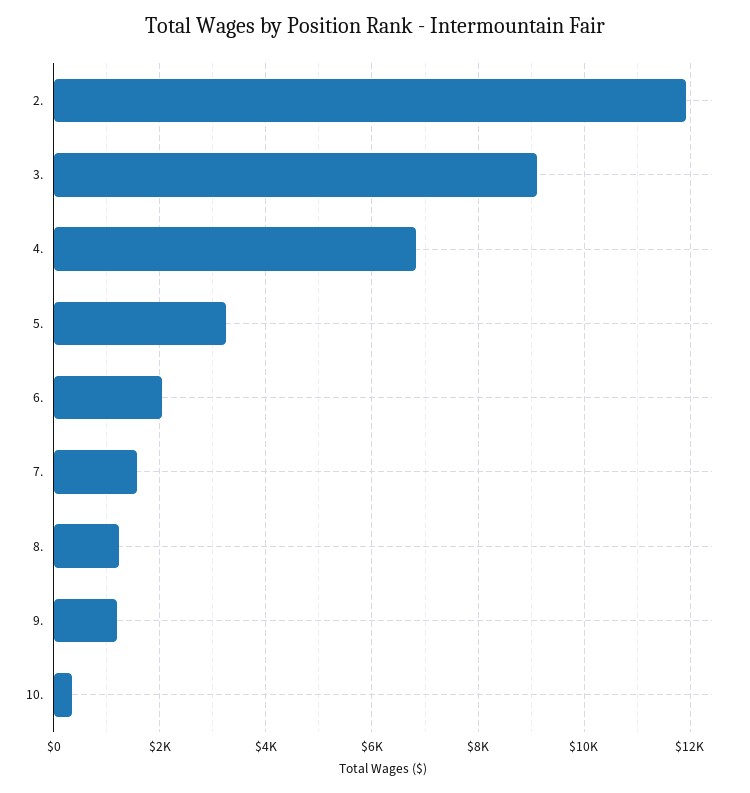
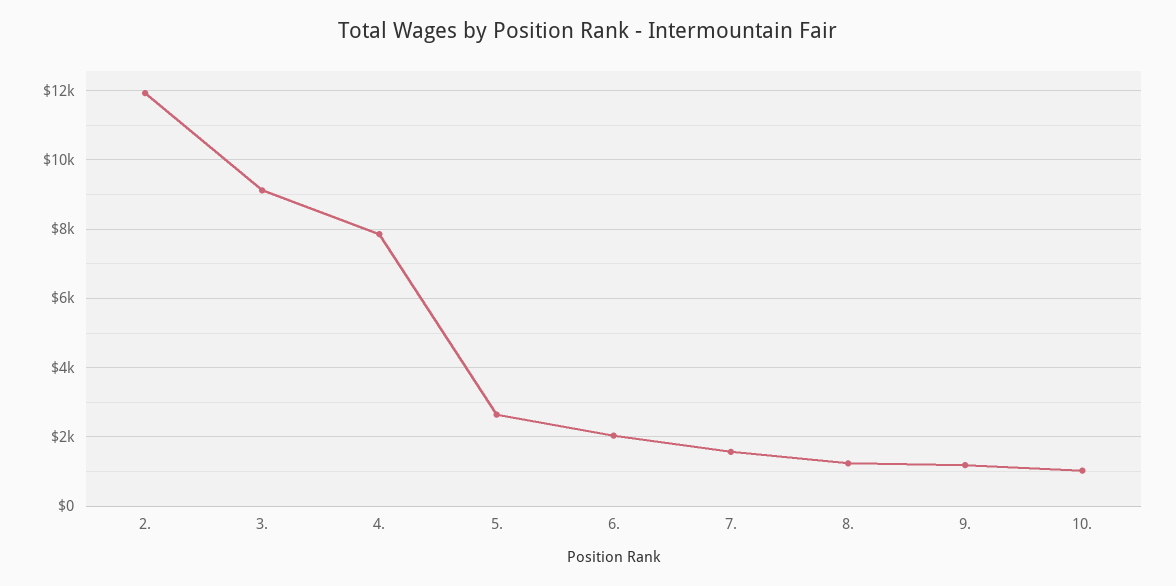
4.: 6800 -> 7800
5.: 3200 -> 2600
10.: 400 -> 1000

